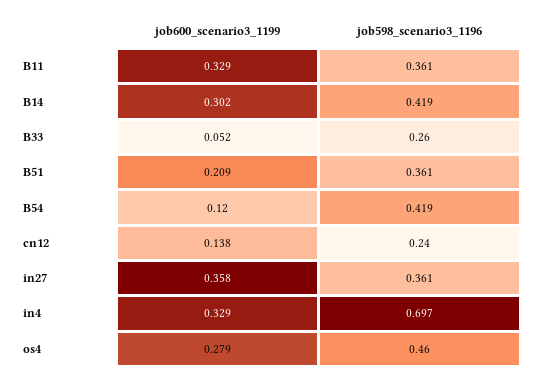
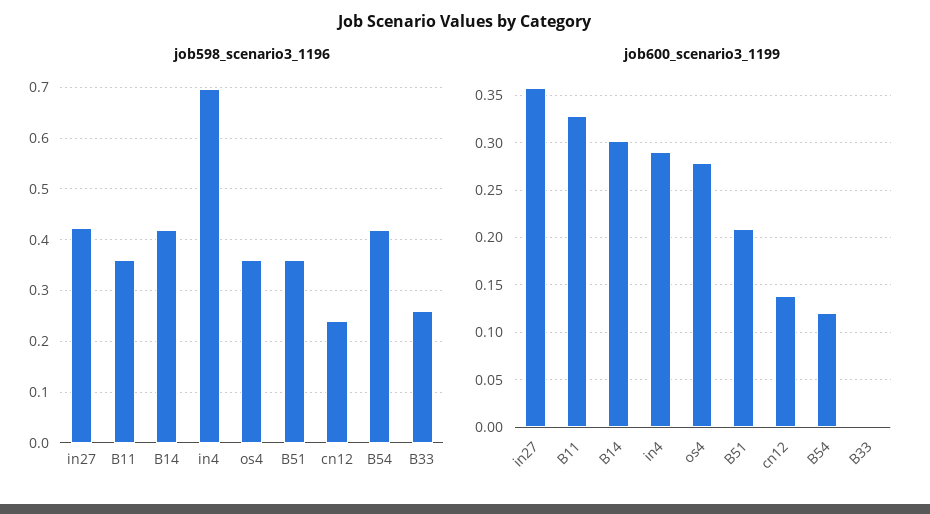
job600_scenario3_1199, B33: 0.052 -> 0
job598_scenario3_1196, in27: 0.361 -> 0.42
job600_scenario3_1199, in4: 0.329 -> 0.29
job598_scenario3_1196, os4: 0.46 -> 0.36

